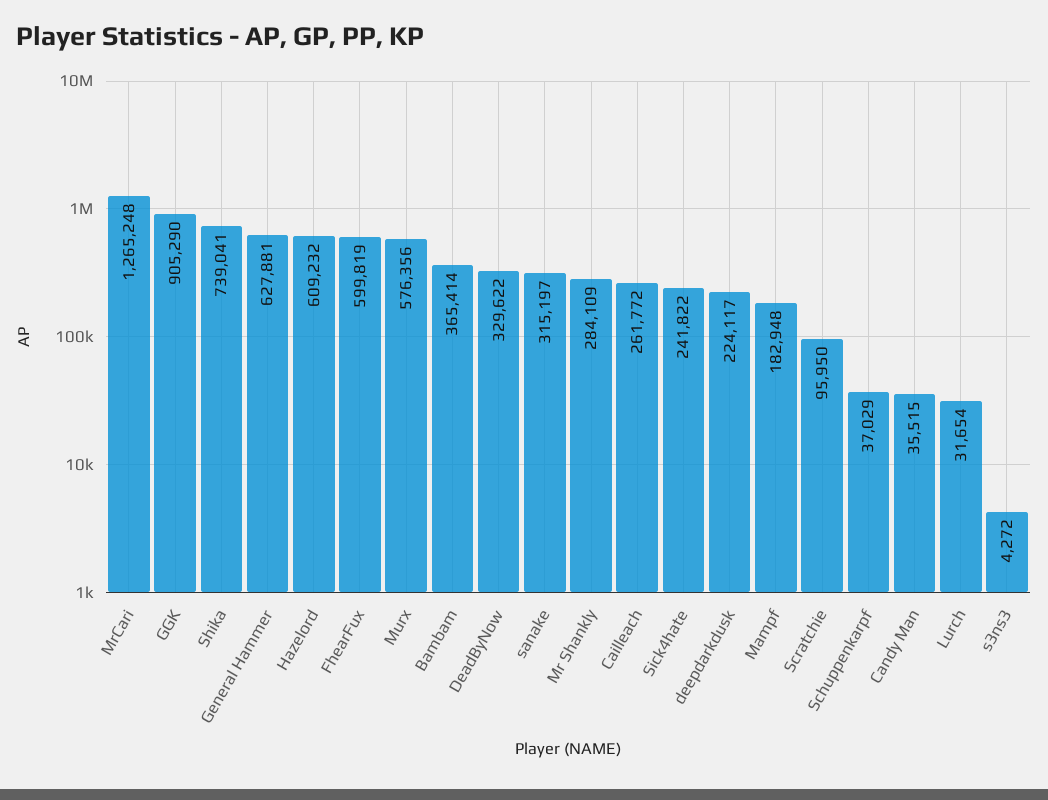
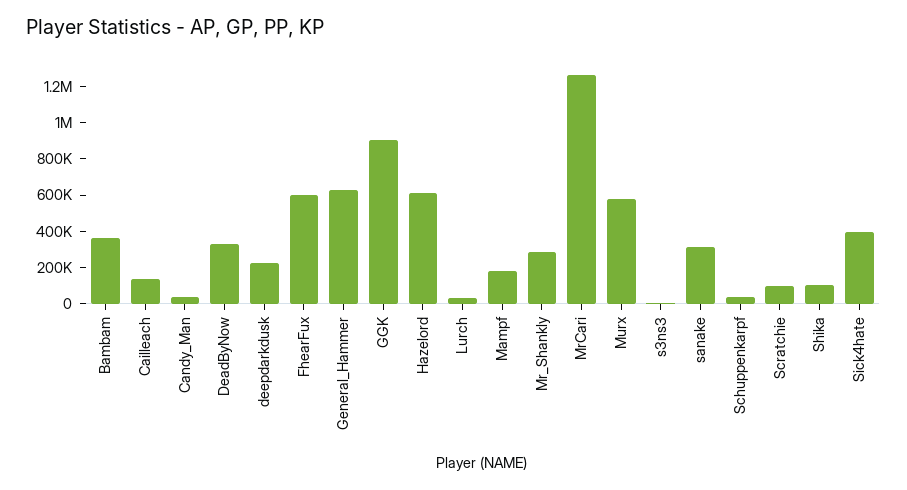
Shika: 739041 -> 100000
Cailleach: 261772 -> 150000
Sick4hate: 241822 -> 400000

